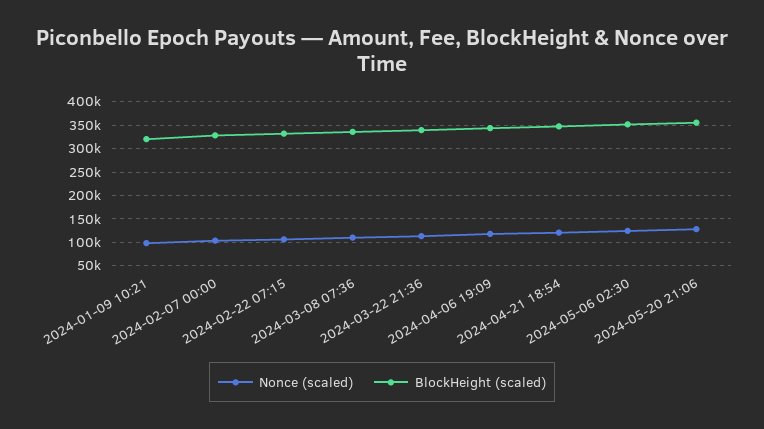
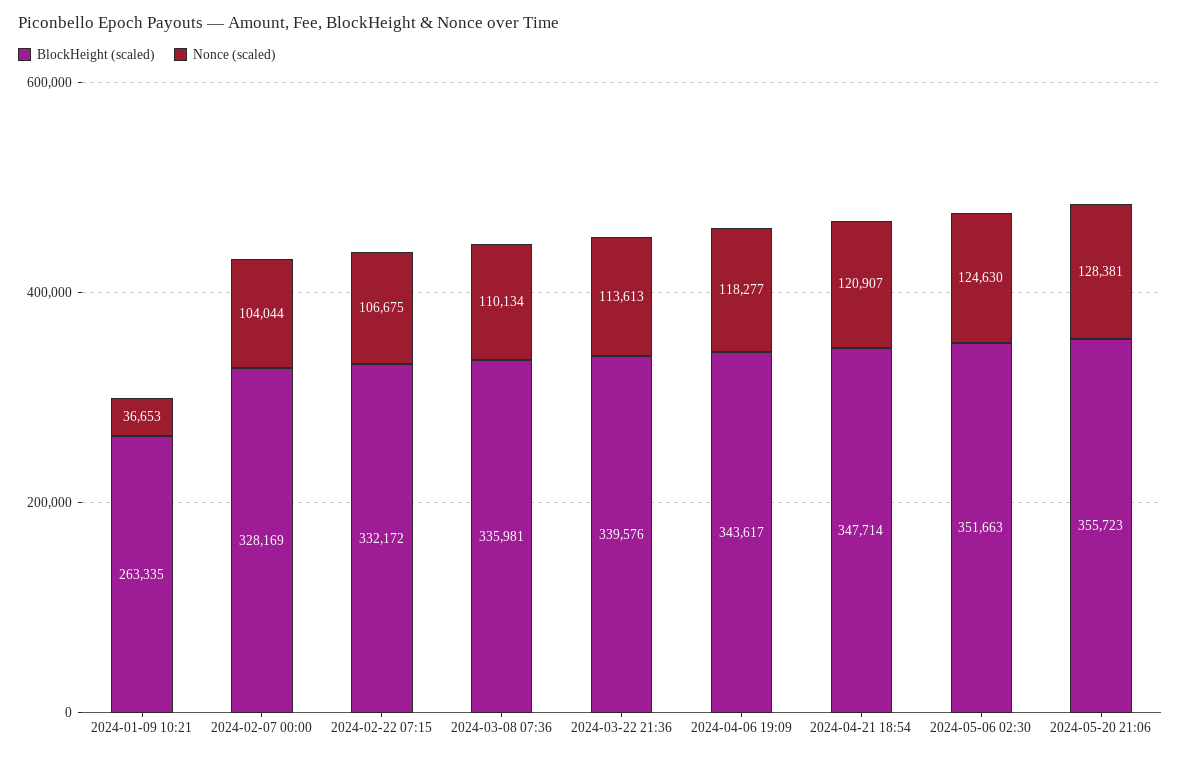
Nonce (scaled), 2024-01-09 10:21: 100000 -> 36653
BlockHeight (scaled), 2024-01-09 10:21: 325000 -> 263335

